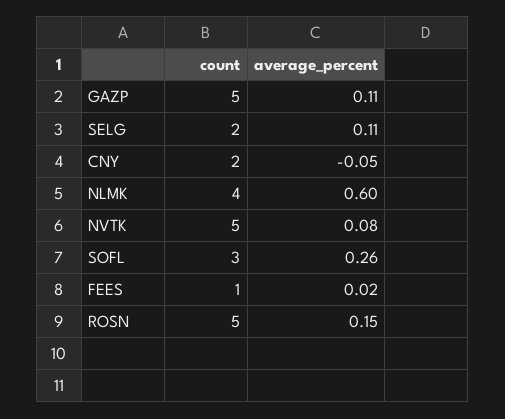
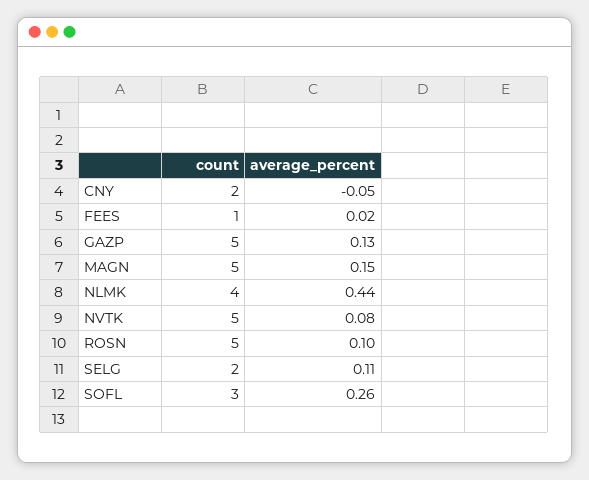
average_percent, GAZP: 0.11 -> 0.13
average_percent, NLMK: 0.6 -> 0.44
average_percent, ROSN: 0.15 -> 0.1
count, MAGN: none -> 5
average_percent, MAGN: none -> 0.15

